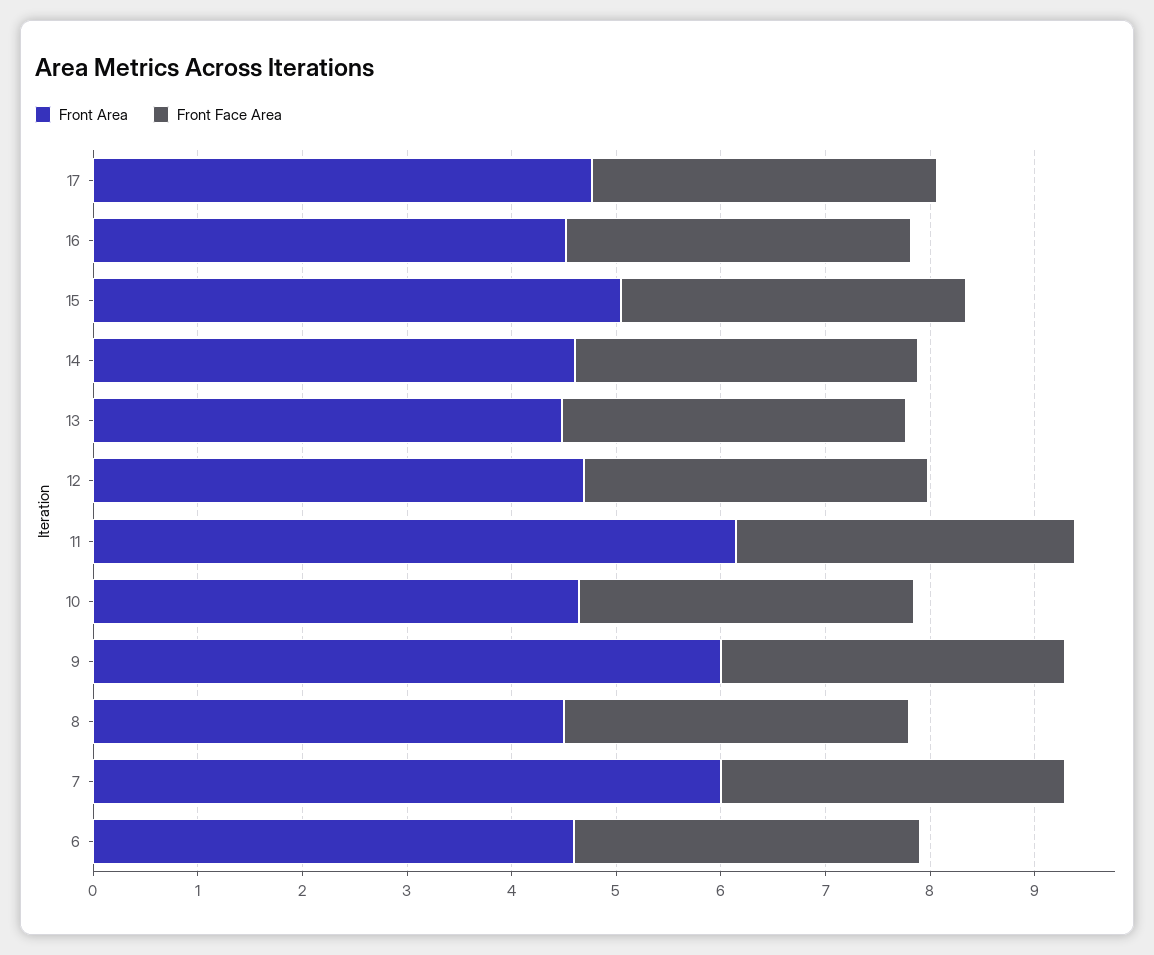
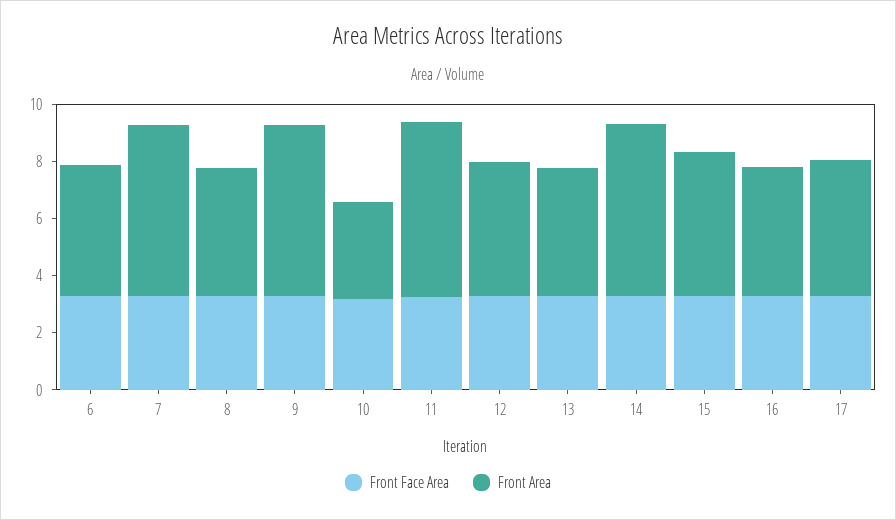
Front Area, 14: 4.6 -> 6
Front Area, 10: 4.6 -> 3.5

